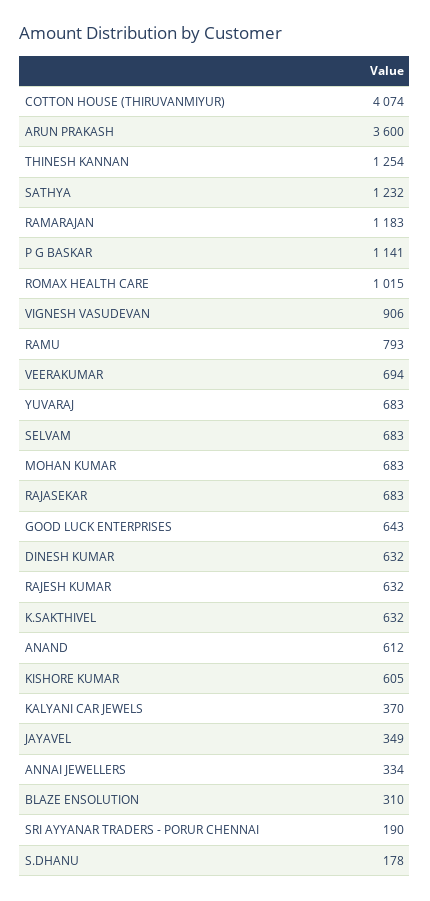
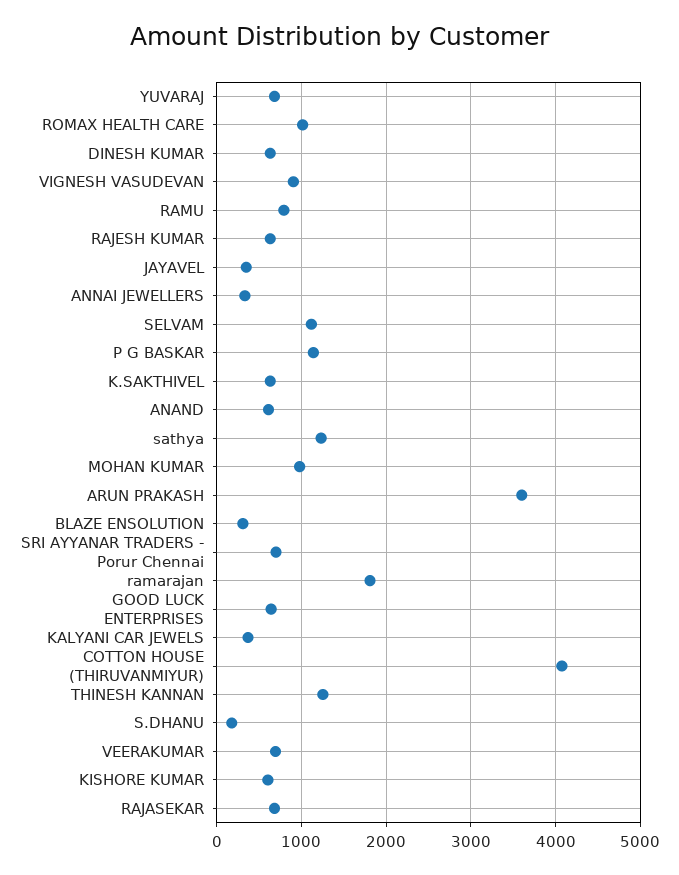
RAMARAJAN: 1183 -> 1800
SELVAM: 683 -> 1100
MOHAN KUMAR: 683 -> 1000
SRI AYYANAR TRADERS - PORUR CHENNAI: 190 -> 700

